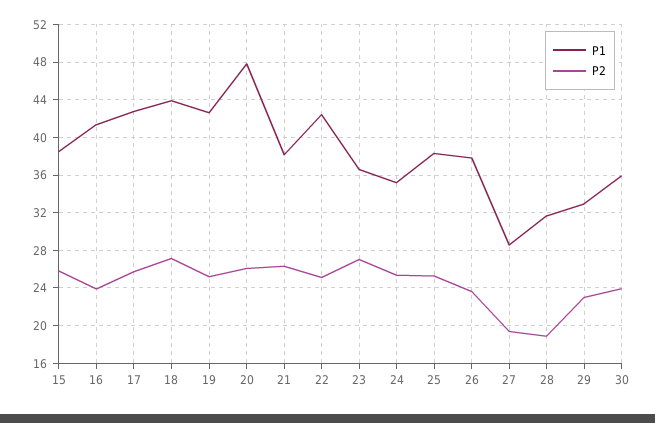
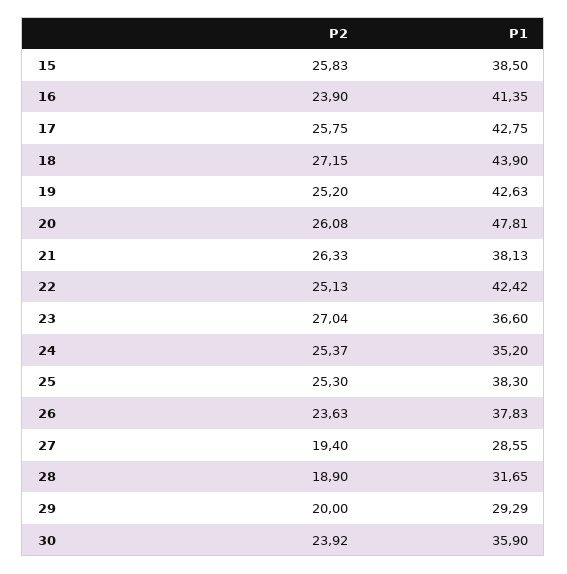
P1, 29: 33 -> 29.29
P2, 29: 23 -> 20

